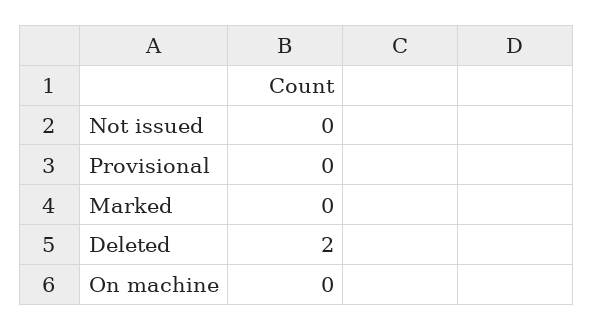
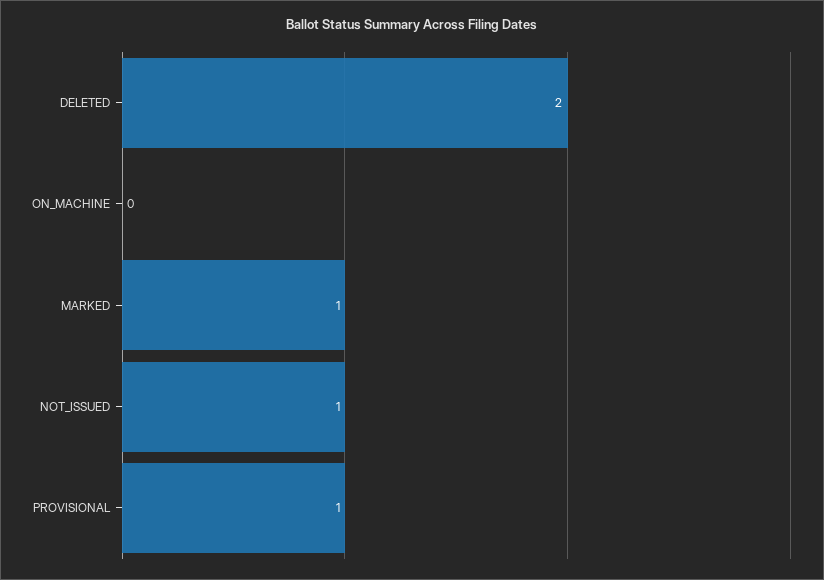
Not issued: 0 -> 1
Provisional: 0 -> 1
Marked: 0 -> 1

